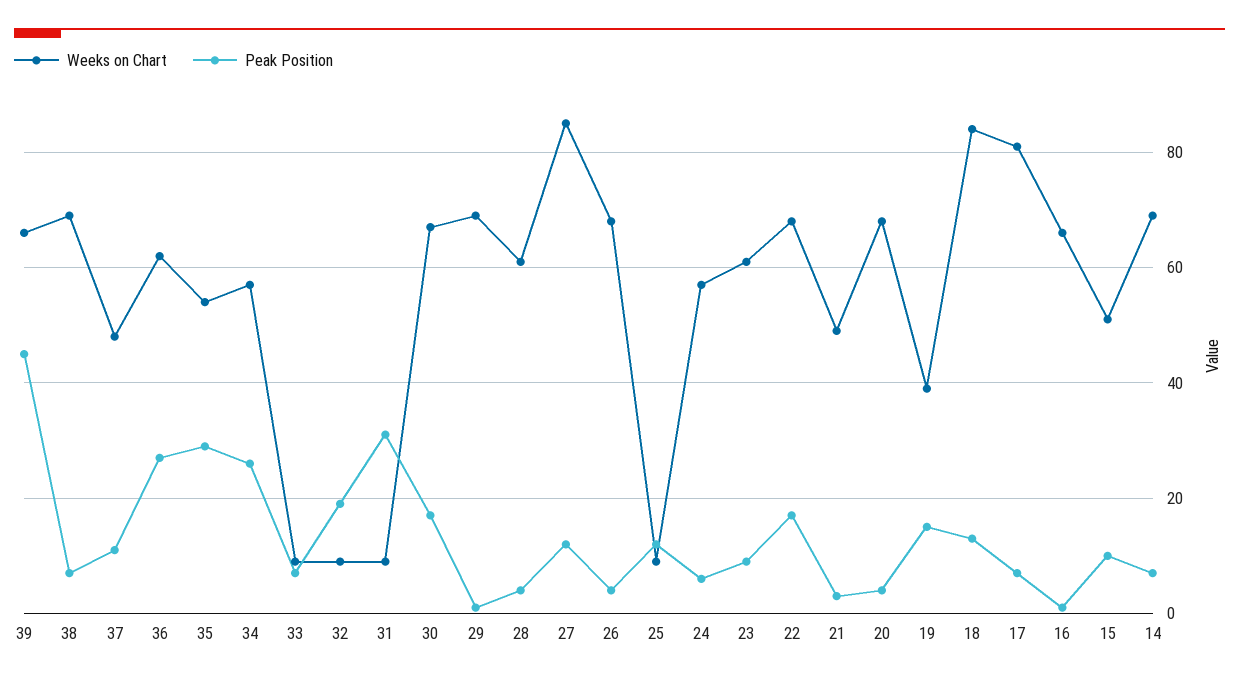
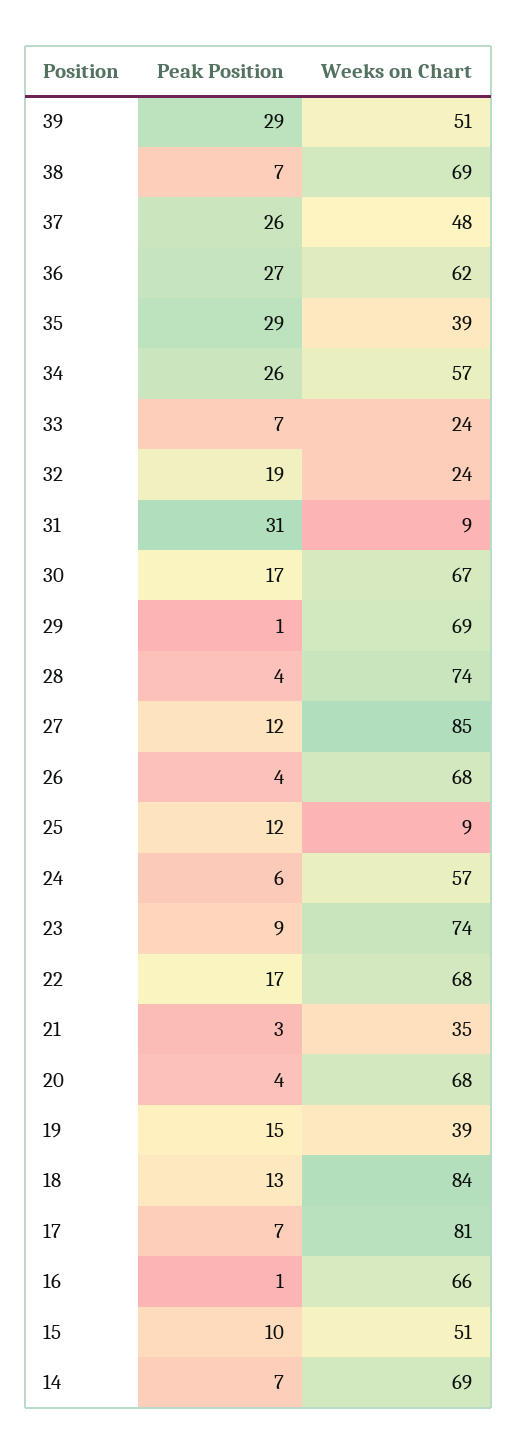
Weeks on Chart, 39: 65 -> 51
Peak Position, 39: 45 -> 29
Peak Position, 37: 10 -> 26
Weeks on Chart, 35: 55 -> 39
Weeks on Chart, 33: 10 -> 24
Weeks on Chart, 32: 10 -> 24
Weeks on Chart, 28: 60 -> 74
Weeks on Chart, 23: 60 -> 74
Weeks on Chart, 21: 50 -> 35

